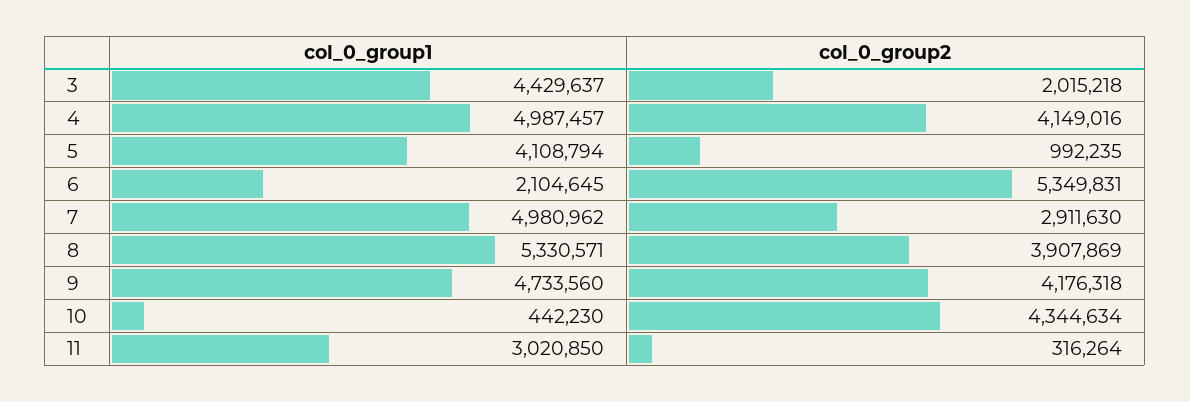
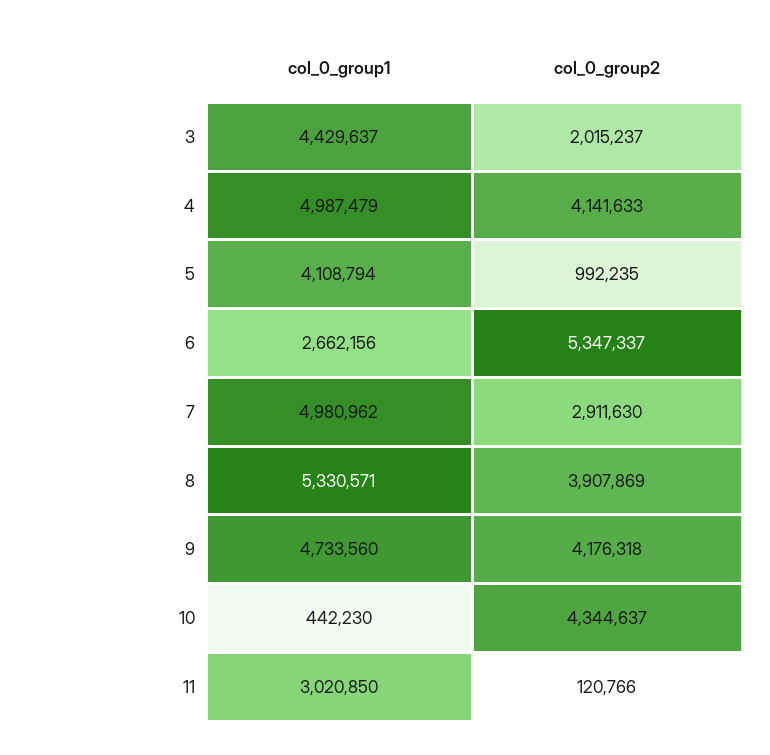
col_0_group2, 3: 2015218 -> 2015237
col_0_group1, 4: 4987457 -> 4987479
col_0_group2, 4: 4149016 -> 4141633
col_0_group1, 6: 2104645 -> 2662156
col_0_group2, 6: 5349831 -> 5347337
col_0_group2, 10: 4344634 -> 4344637
col_0_group2, 11: 316264 -> 120766

